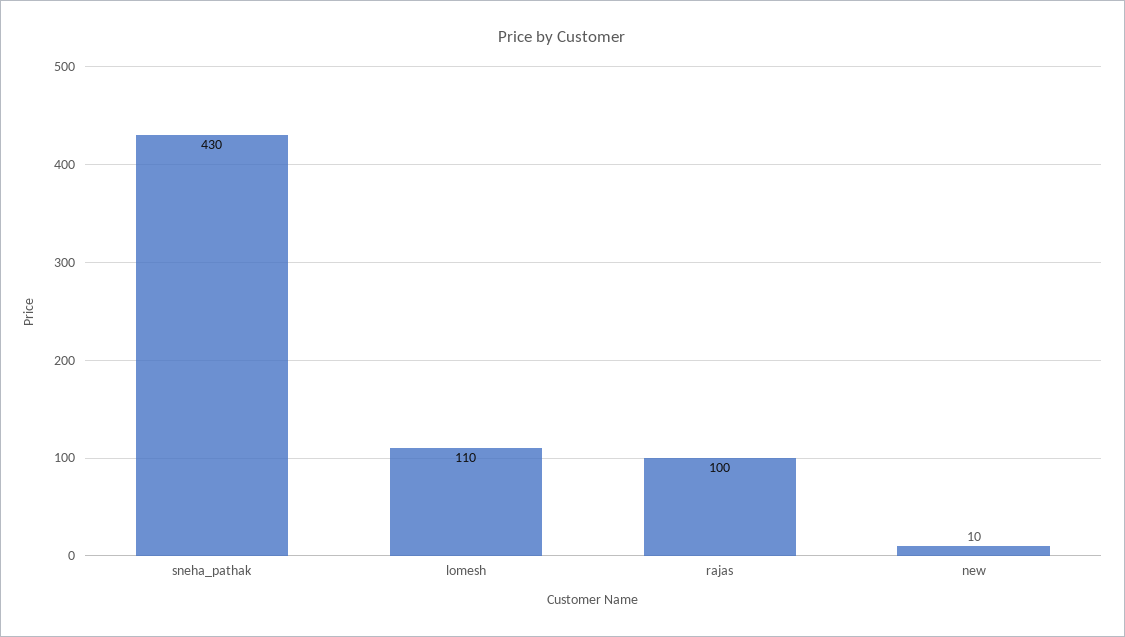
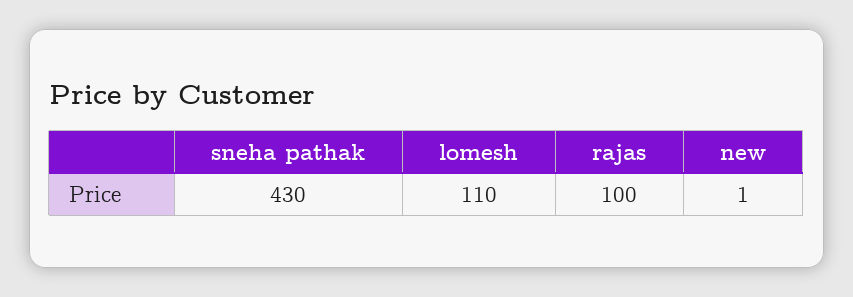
new: 10 -> 1

